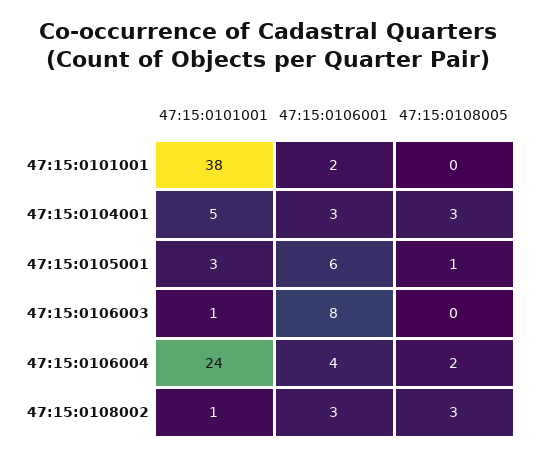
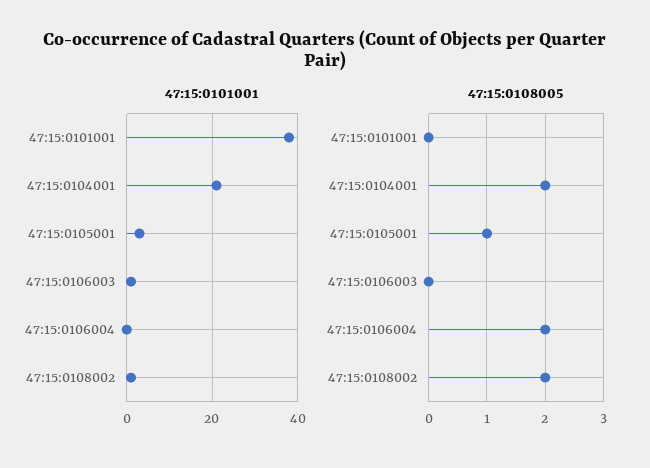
47:15:0106001, 47:15:0101001: 2 -> none
47:15:0101001, 47:15:0104001: 5 -> 20
47:15:0106001, 47:15:0104001: 3 -> none
47:15:0108005, 47:15:0104001: 3 -> 2
47:15:0106001, 47:15:0105001: 6 -> none
47:15:0106001, 47:15:0106003: 8 -> none
47:15:0101001, 47:15:0106004: 24 -> 0
47:15:0106001, 47:15:0106004: 4 -> none
47:15:0106001, 47:15:0108002: 3 -> none
47:15:0108005, 47:15:0108002: 3 -> 2

